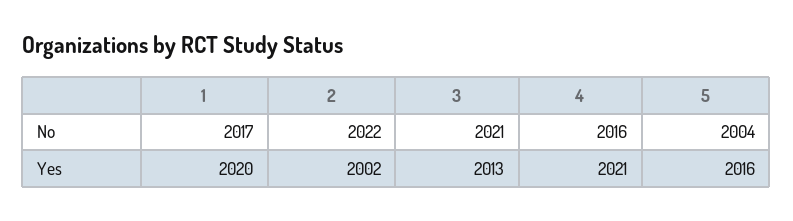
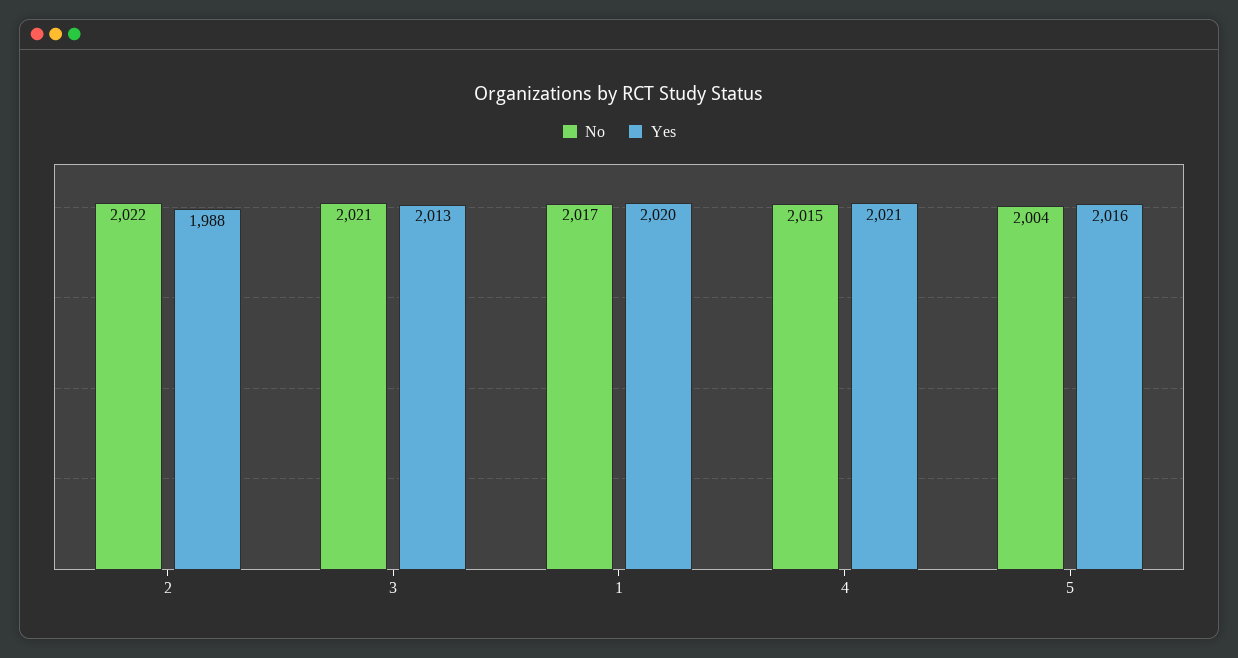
No, 4: 2016 -> 2015
Yes, 2: 2002 -> 1988

